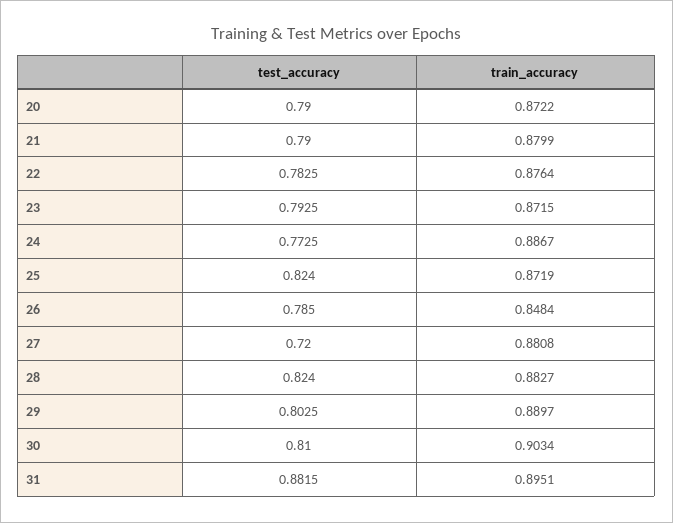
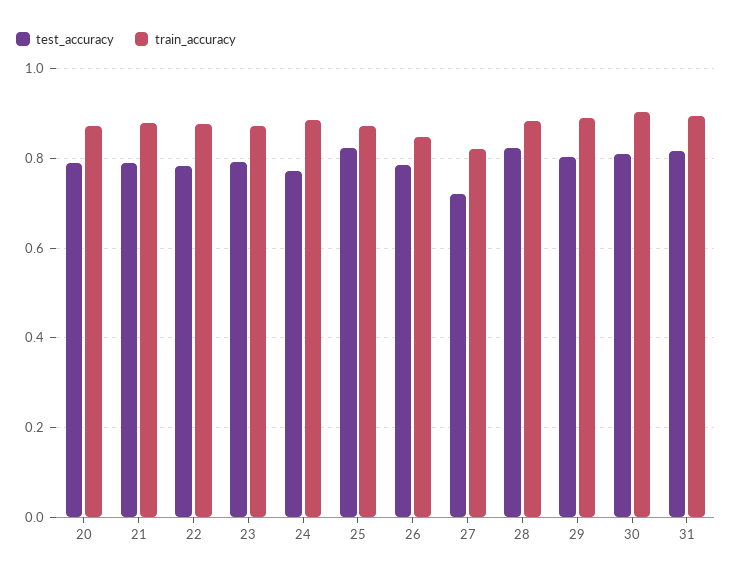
train_accuracy, 27: 0.8808 -> 0.82
test_accuracy, 31: 0.8815 -> 0.82

